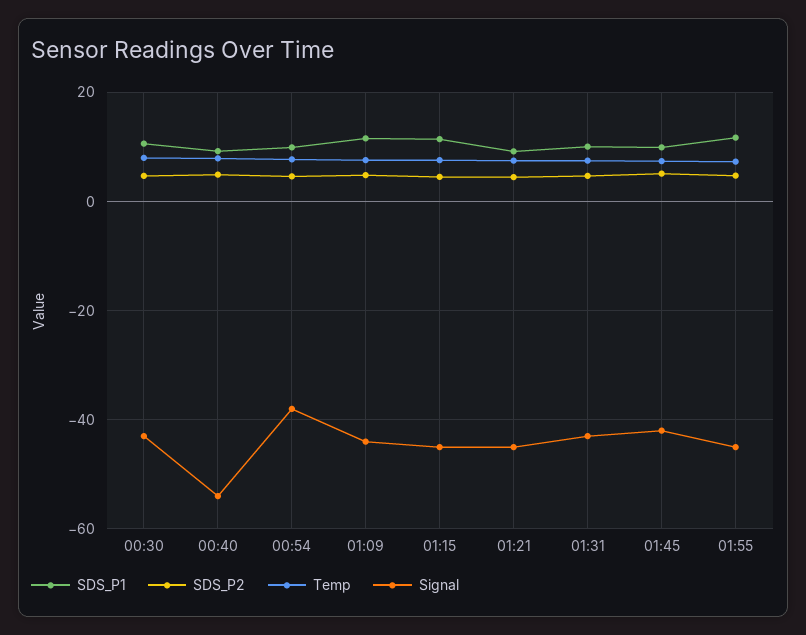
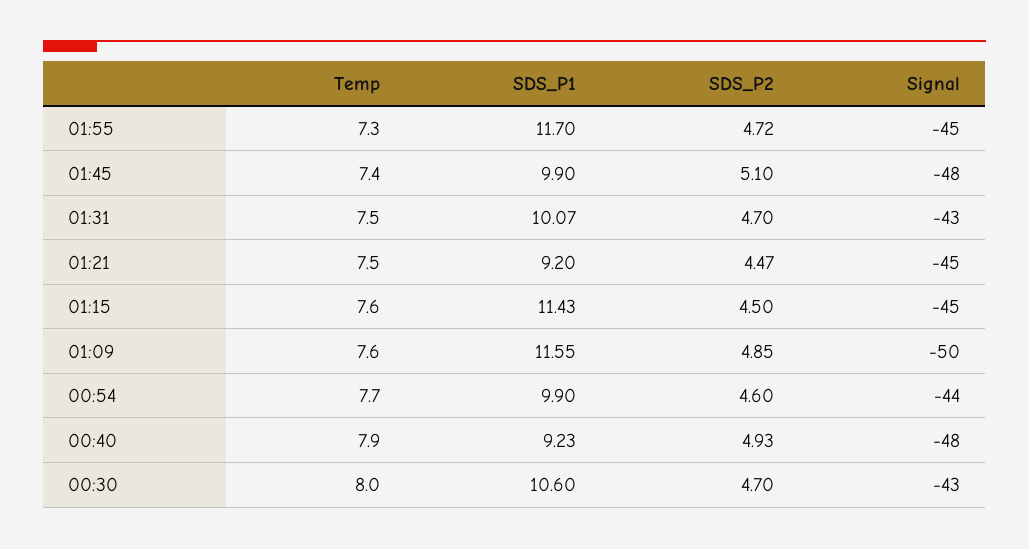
Signal, 00:40: -54 -> -48
Signal, 00:54: -38 -> -44
Signal, 01:09: -44 -> -50
Signal, 01:45: -42 -> -48

